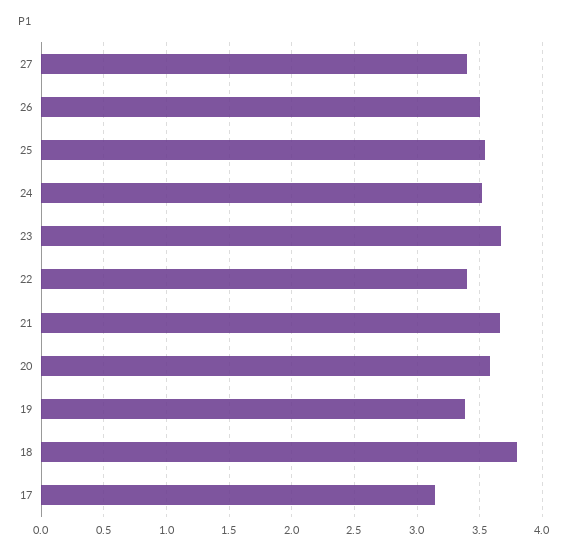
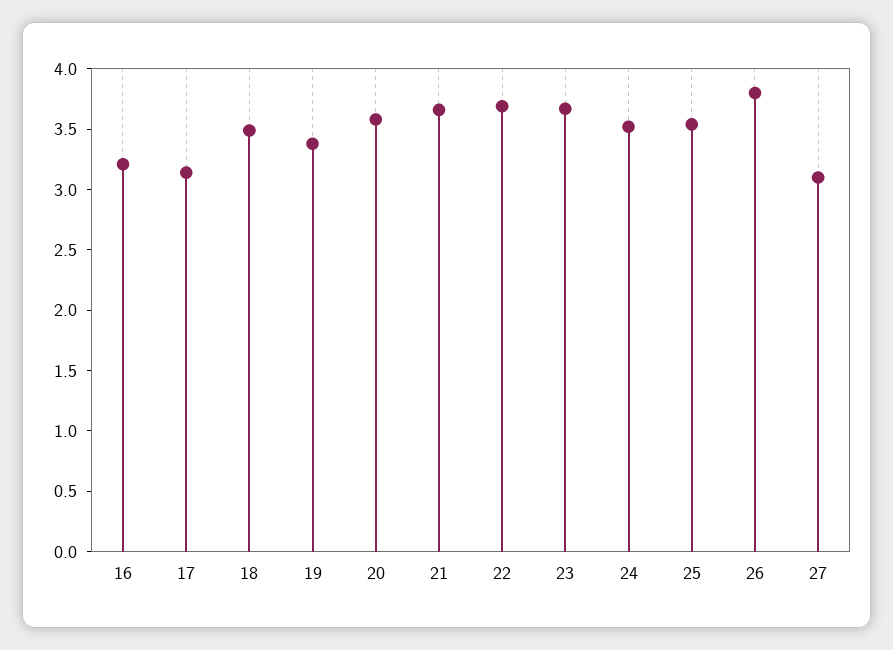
27: 3.4 -> 3.1
26: 3.5 -> 3.8
22: 3.4 -> 3.7
18: 3.8 -> 3.5
16: none -> 3.2

